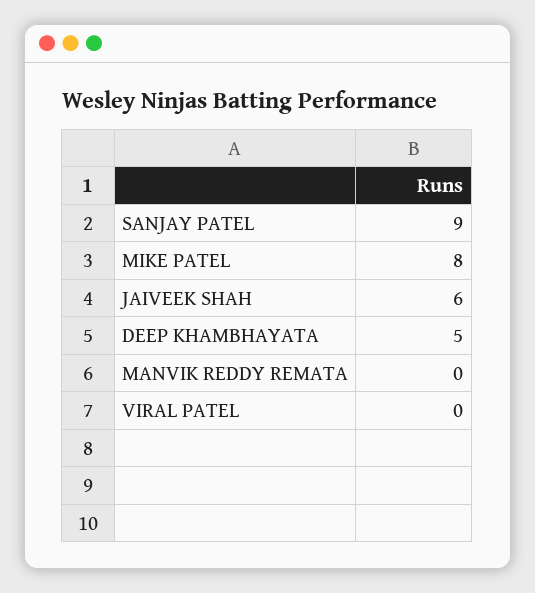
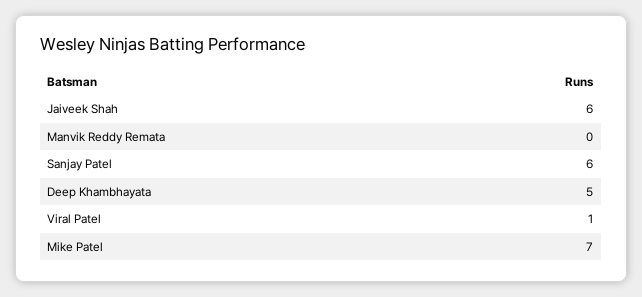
SANJAY PATEL: 9 -> 6
MIKE PATEL: 8 -> 7
VIRAL PATEL: 0 -> 1

